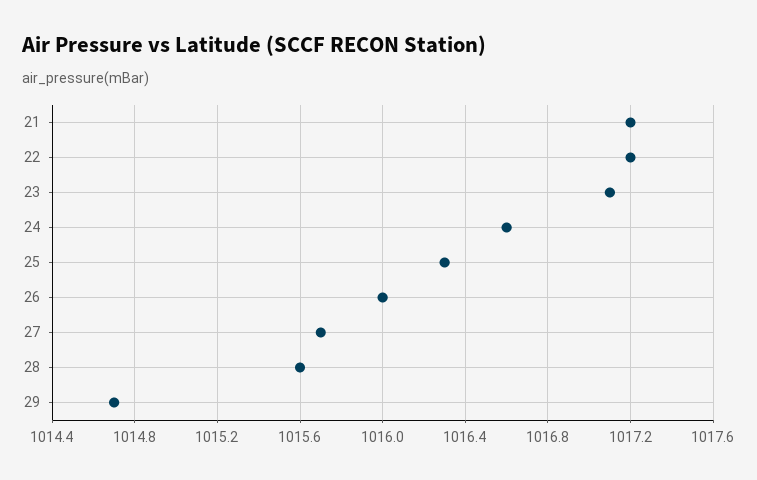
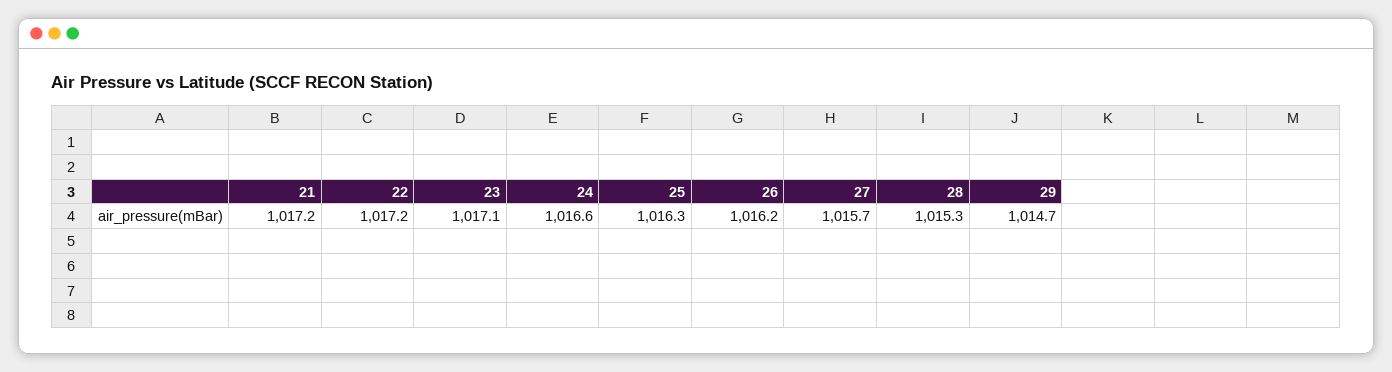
26: 1016 -> 1016.2
28: 1015.6 -> 1015.3

